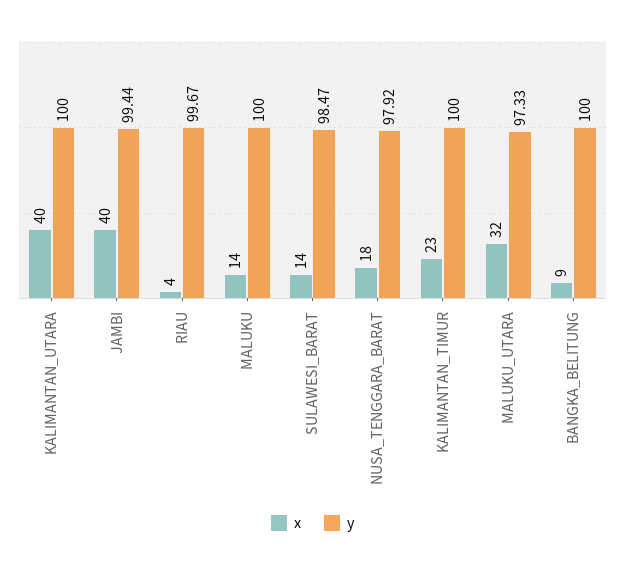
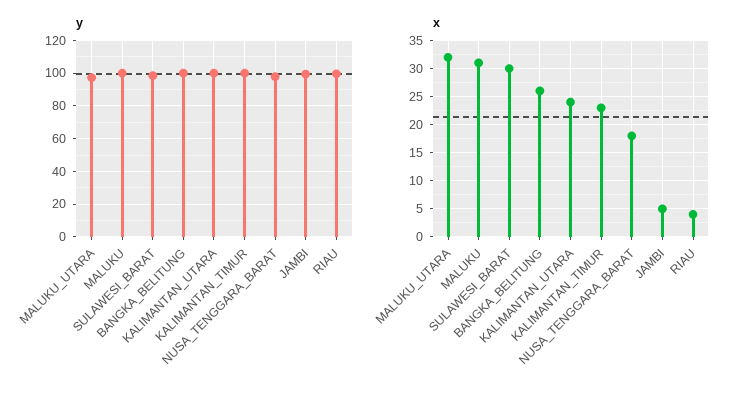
x, KALIMANTAN_UTARA: 40 -> 25
x, JAMBI: 40 -> 5
x, MALUKU: 14 -> 30
x, SULAWESI_BARAT: 14 -> 30
x, BANGKA_BELITUNG: 9 -> 25

